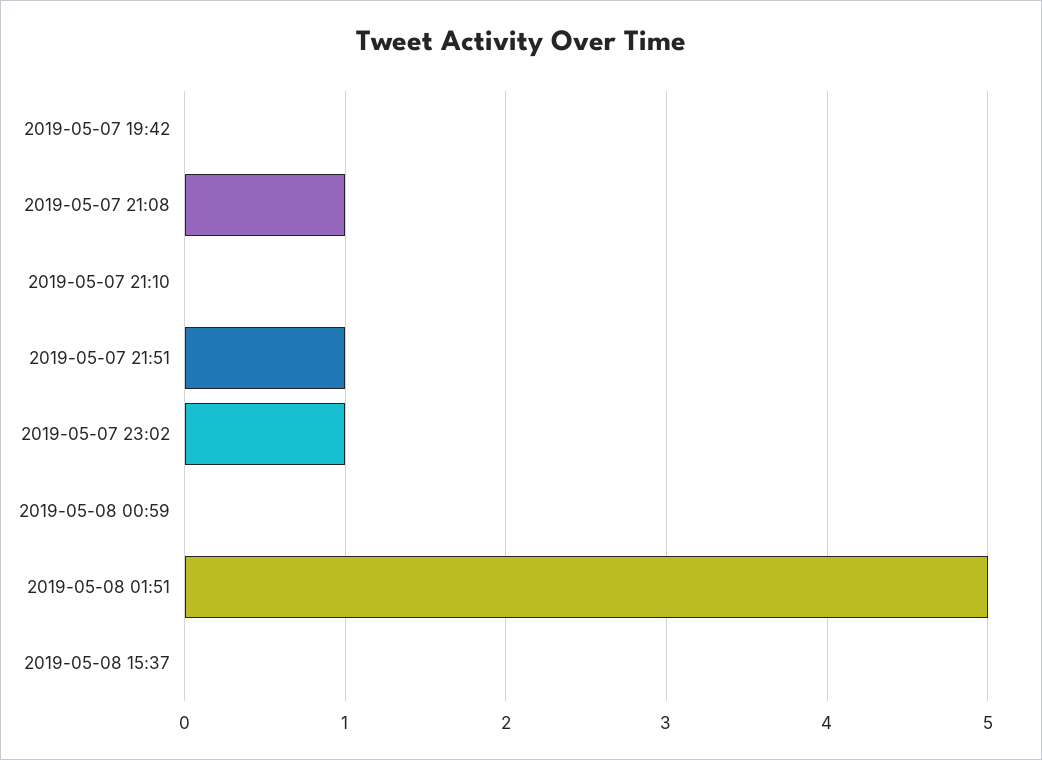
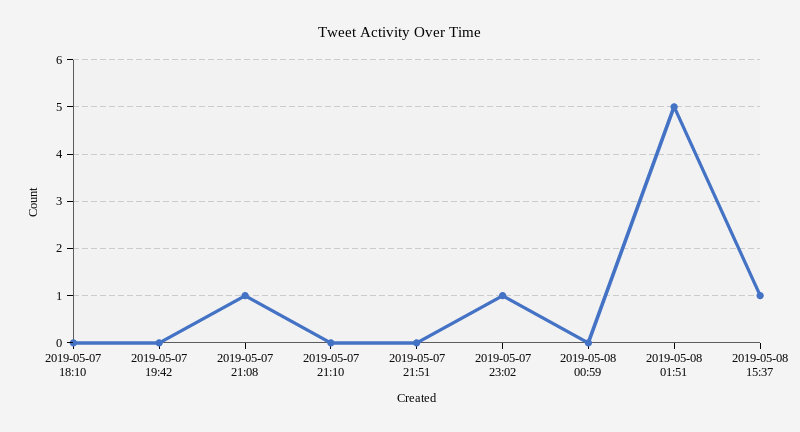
2019-05-07 21:51: 1 -> 0
2019-05-08 15:37: 0 -> 1
2019-05-07 18:10: none -> 0

